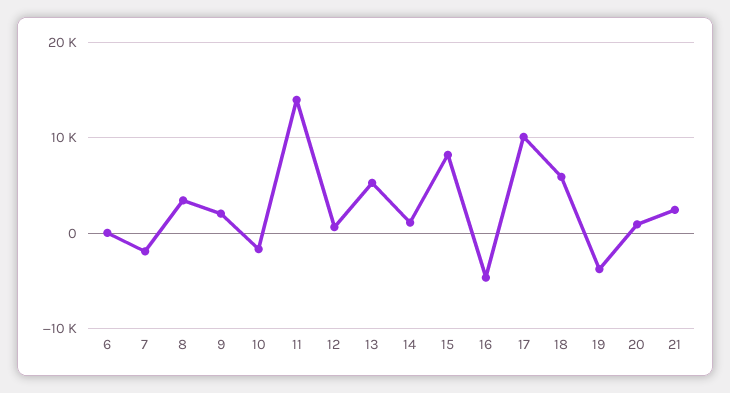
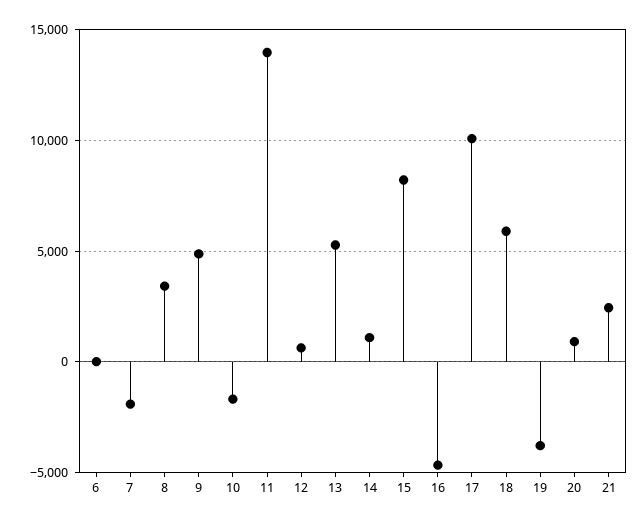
9: 2000 -> 5000

